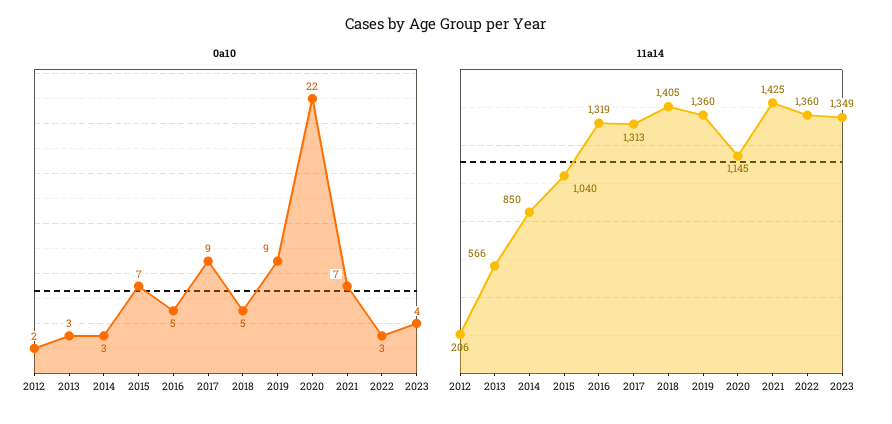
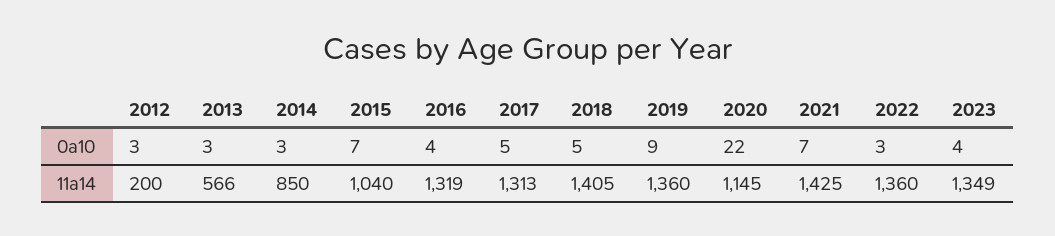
0a10, 2012: 2 -> 3
0a10, 2016: 5 -> 4
0a10, 2017: 9 -> 5
11a14, 2012: 206 -> 200

